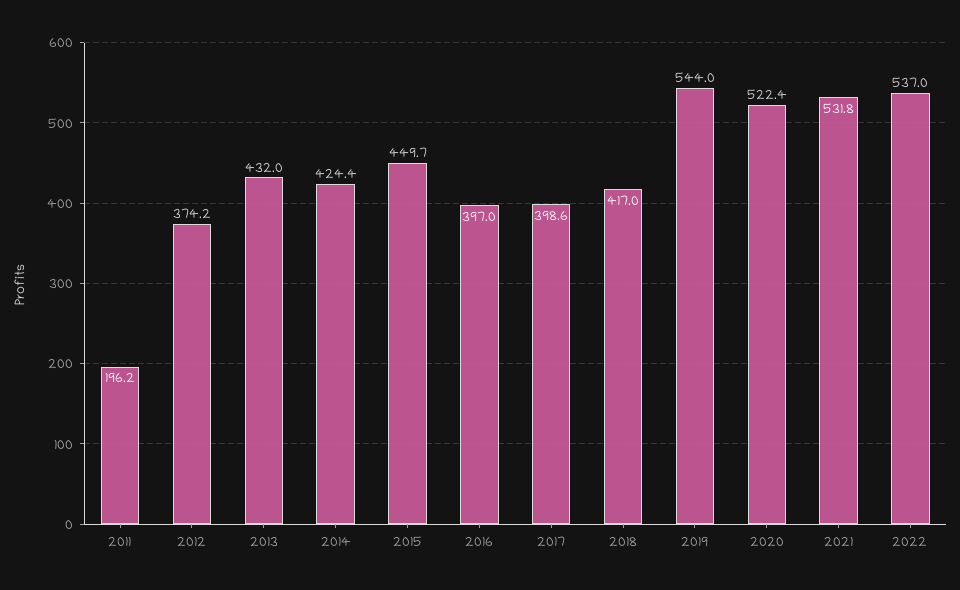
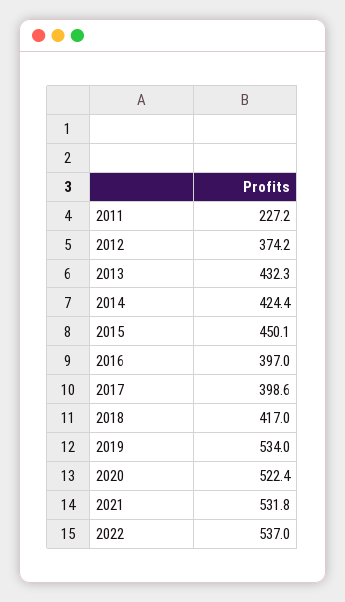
2011: 196.2 -> 227.2
2013: 432 -> 432.3
2015: 449.7 -> 450.1
2019: 544 -> 534

